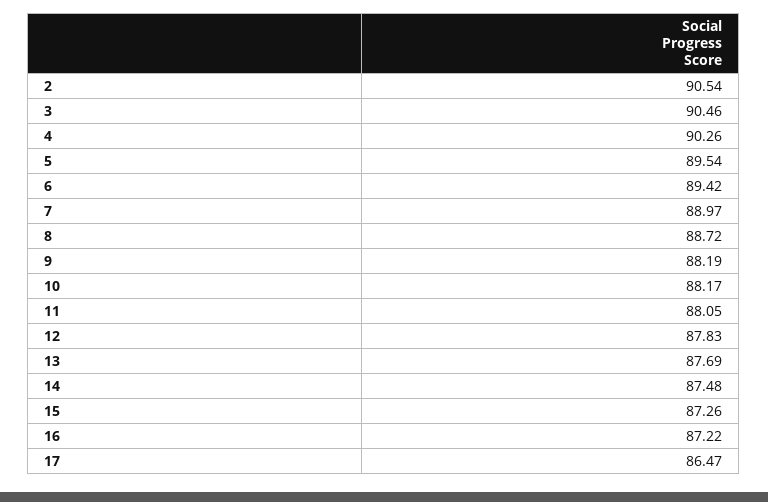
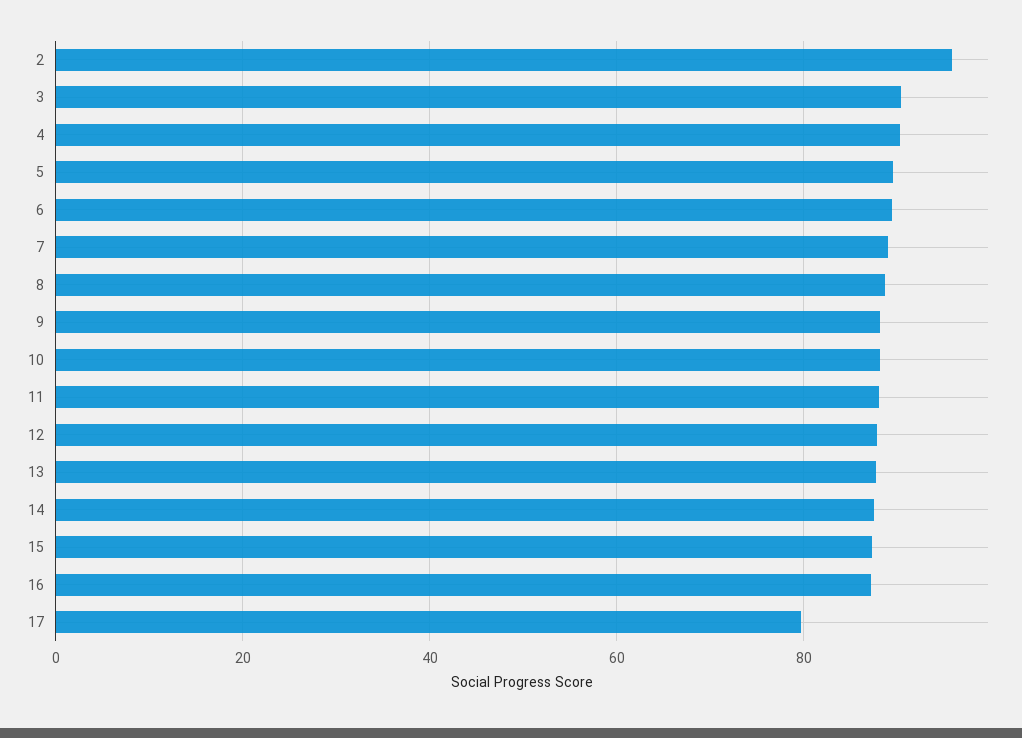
2: 90.54 -> 96
17: 86.47 -> 80

